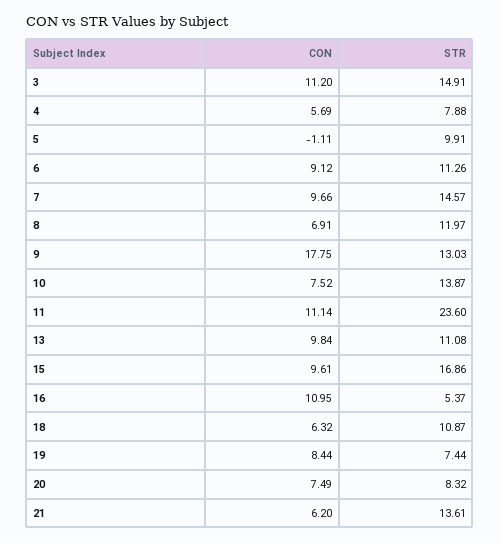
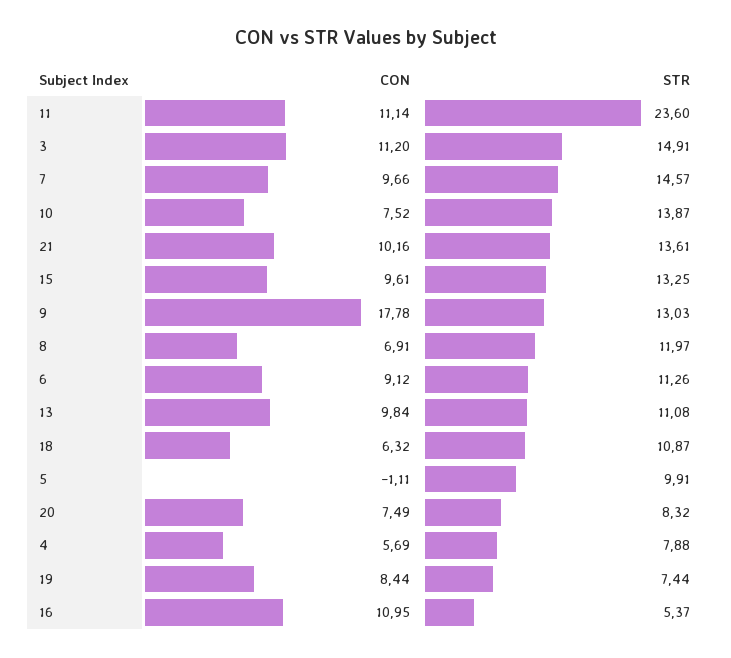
CON, 9: 17.75 -> 17.78
STR, 15: 16.86 -> 13.25
CON, 21: 6.2 -> 10.16

